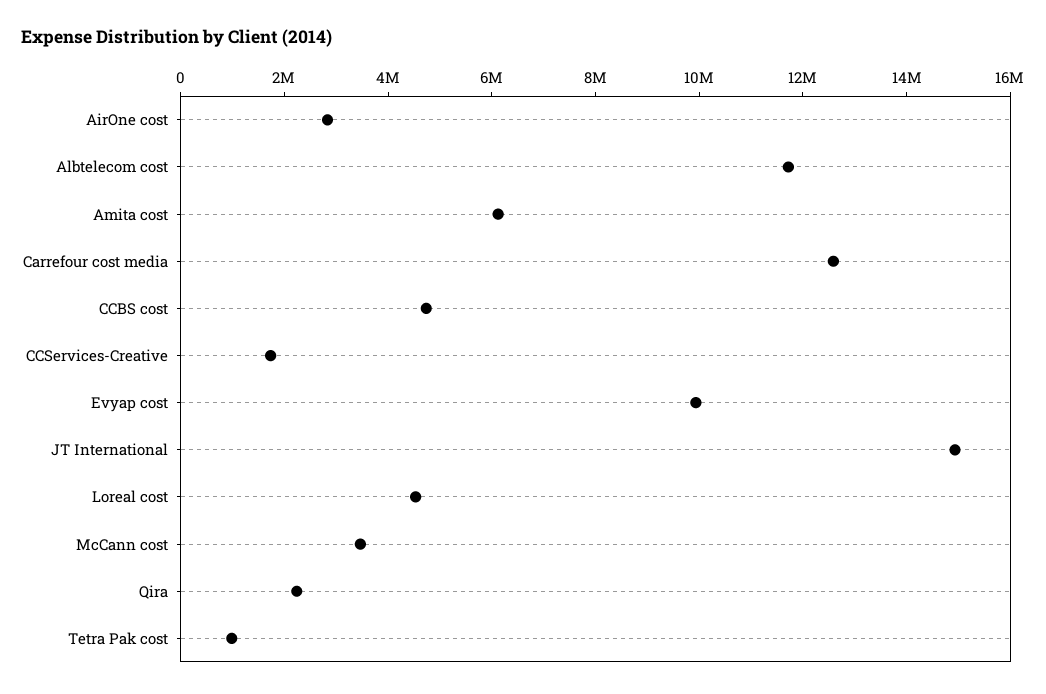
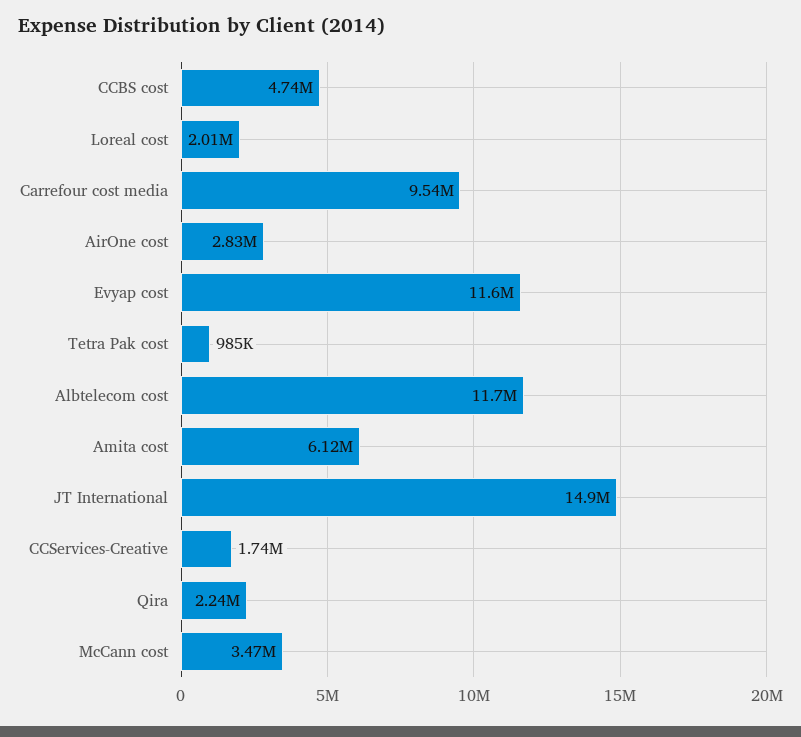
Carrefour cost media: 12500000 -> 9540000
Evyap cost: 10000000 -> 11600000
Loreal cost: 4500000 -> 2010000

